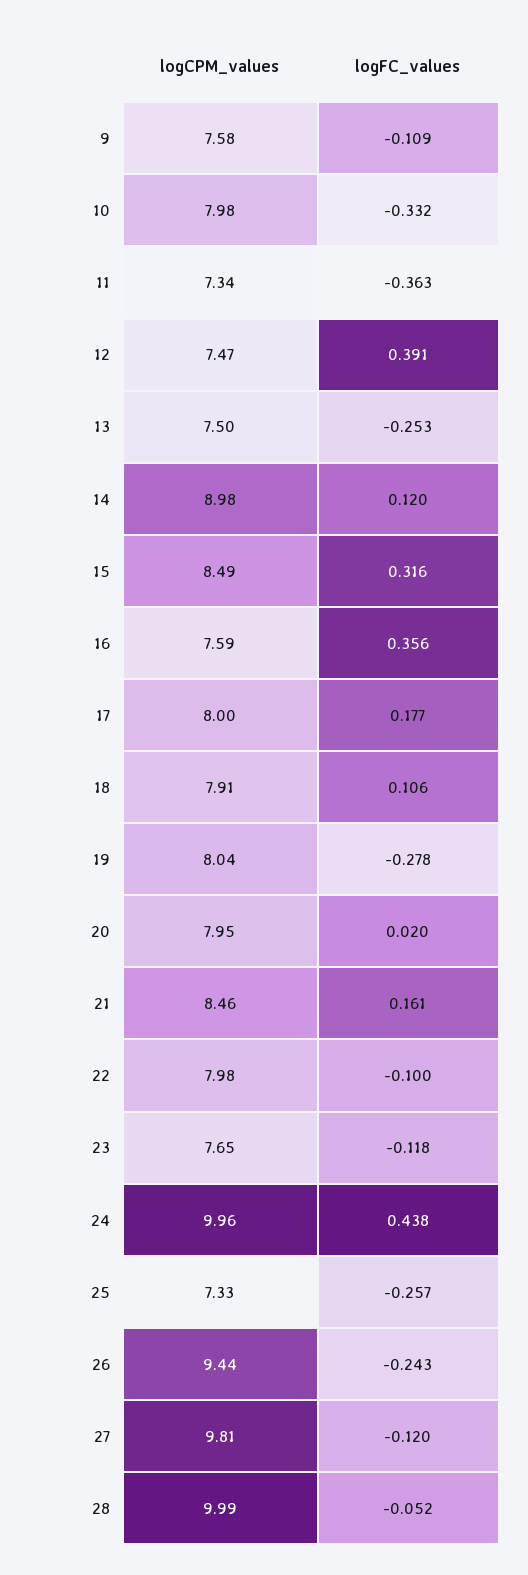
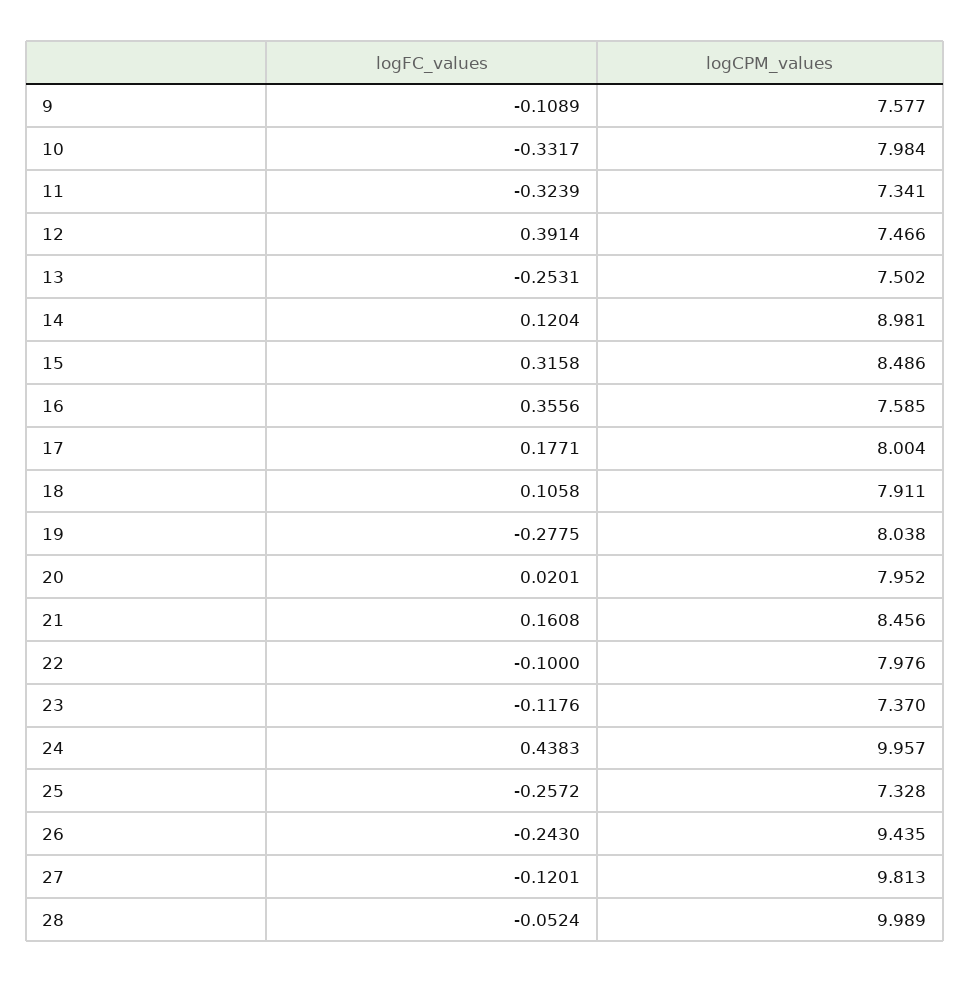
logFC_values, 11: -0.363 -> -0.3239
logCPM_values, 23: 7.65 -> 7.37

